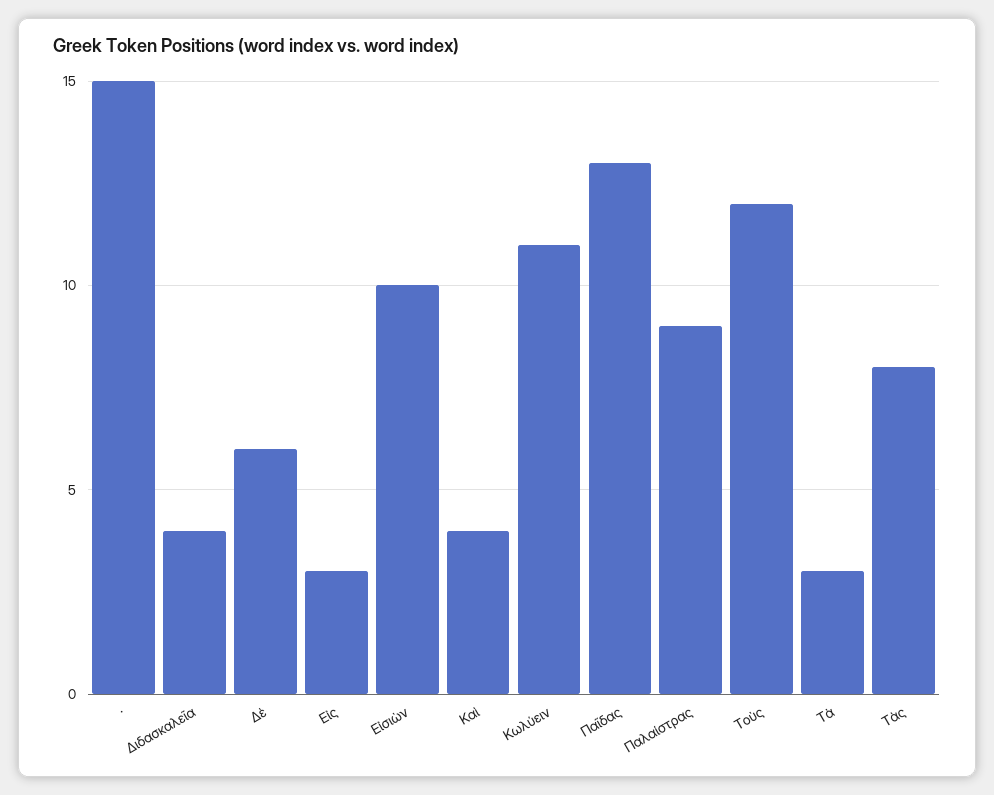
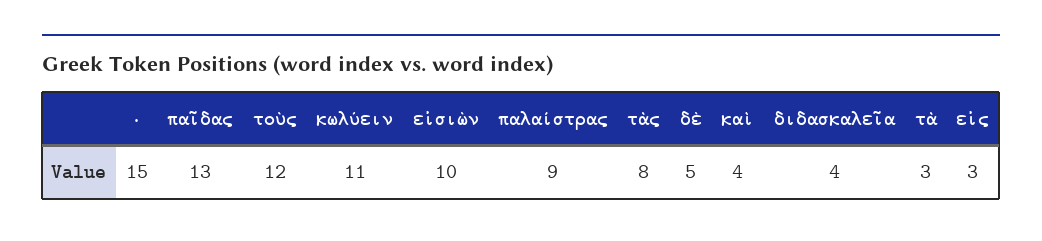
Δὲ: 6 -> 5

